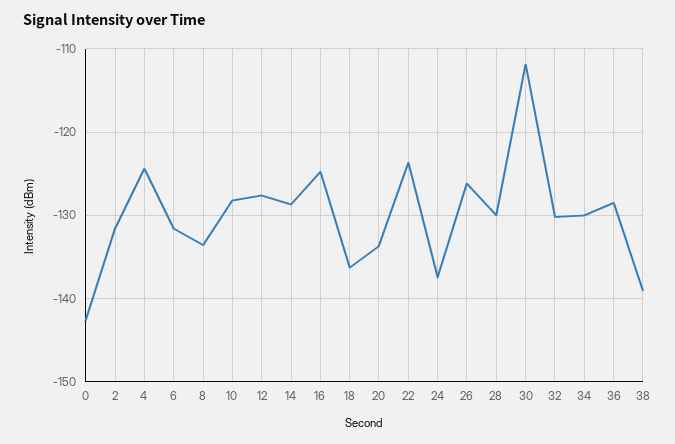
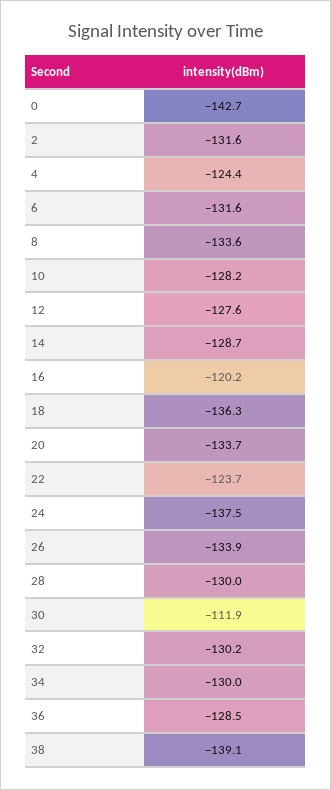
16: -125 -> -120.2
26: -126 -> -133.9

